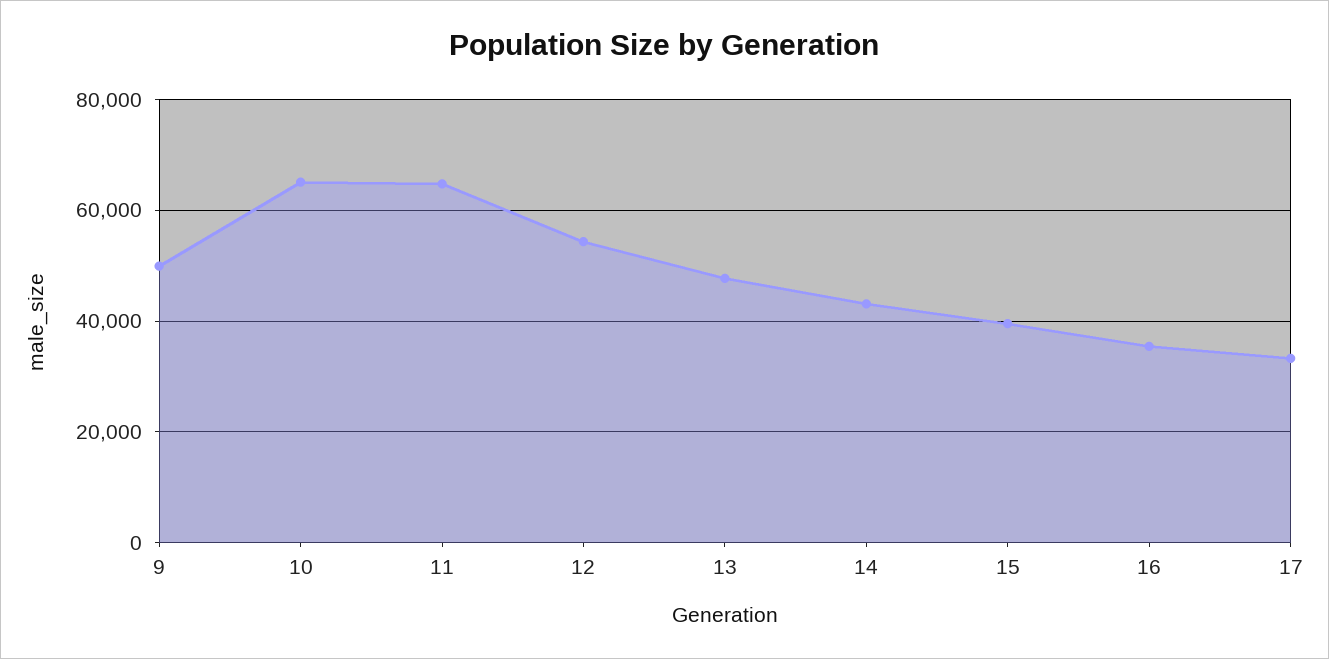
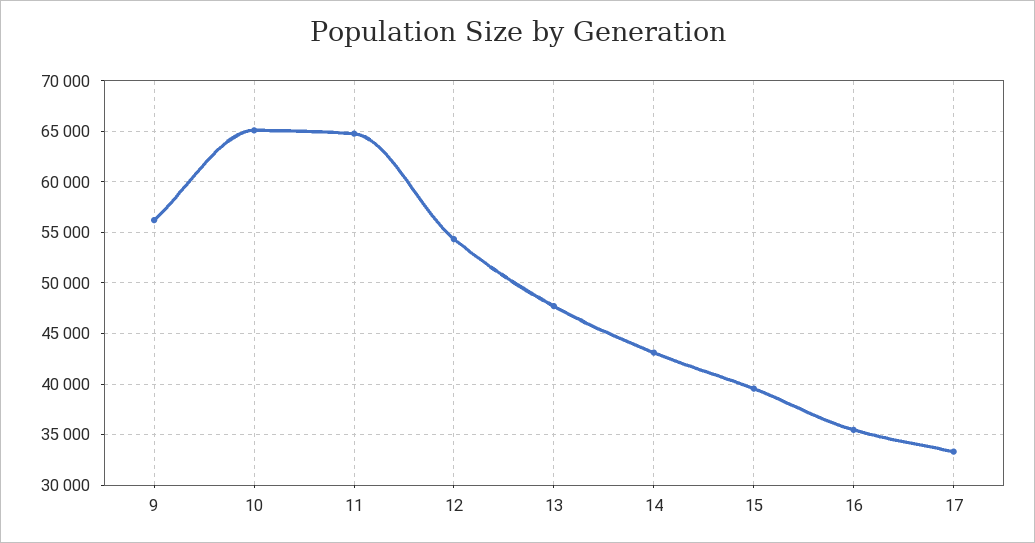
9: 50000 -> 56000

